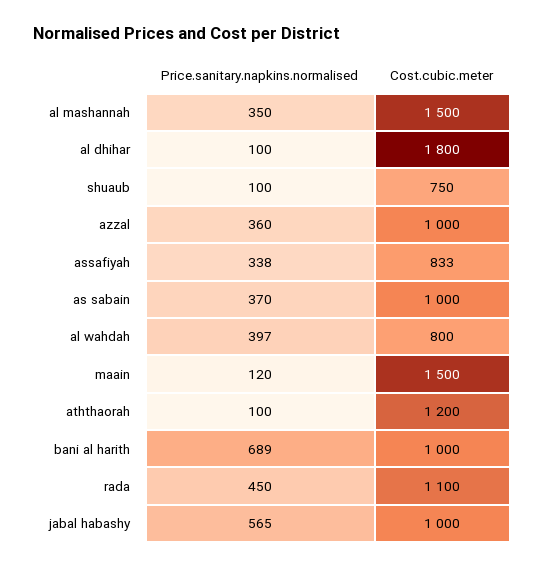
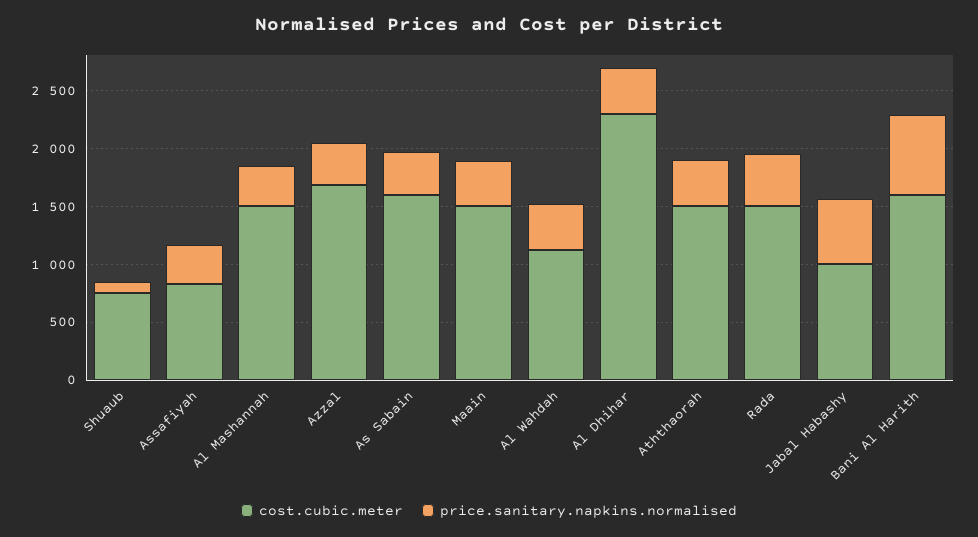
Price.sanitary.napkins.normalised, al dhihar: 100 -> 400
Cost.cubic.meter, al dhihar: 1800 -> 2300
Cost.cubic.meter, azzal: 1000 -> 1700
Cost.cubic.meter, as sabain: 1000 -> 1600
Cost.cubic.meter, al wahdah: 800 -> 1100
Price.sanitary.napkins.normalised, maain: 120 -> 400
Price.sanitary.napkins.normalised, aththaorah: 100 -> 400
Cost.cubic.meter, aththaorah: 1200 -> 1500
Cost.cubic.meter, bani al harith: 1000 -> 1600
Cost.cubic.meter, rada: 1100 -> 1500

